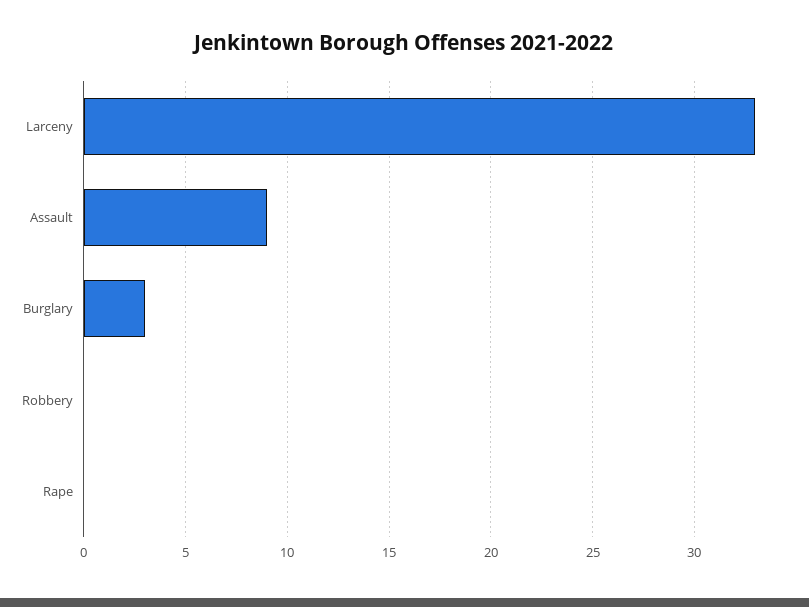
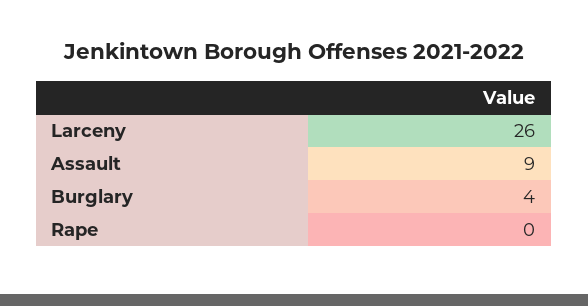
Larceny: 33 -> 26
Burglary: 3 -> 4
Robbery: 0 -> none

